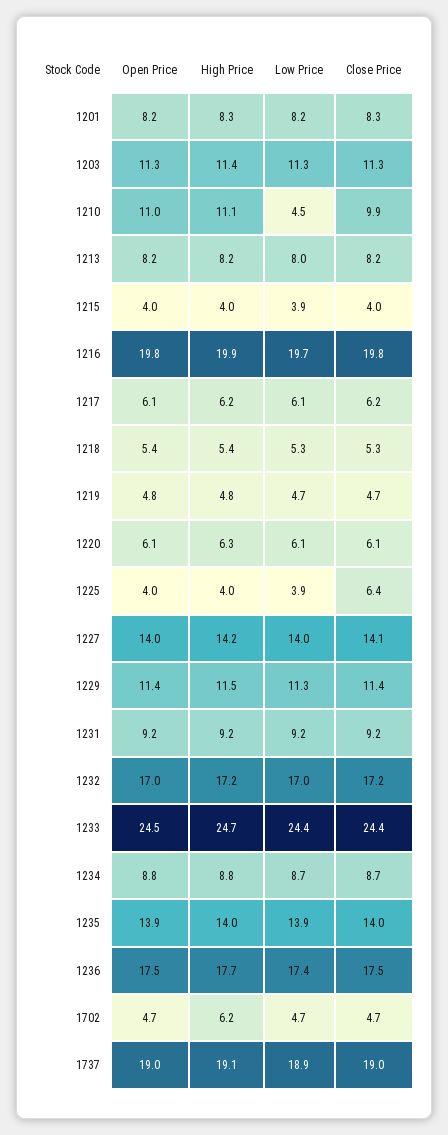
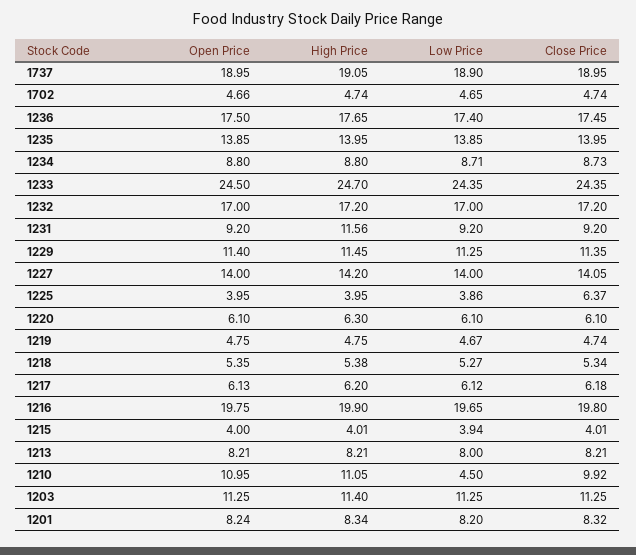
High Price, 1231: 9.2 -> 11.56
High Price, 1702: 6.2 -> 4.74

